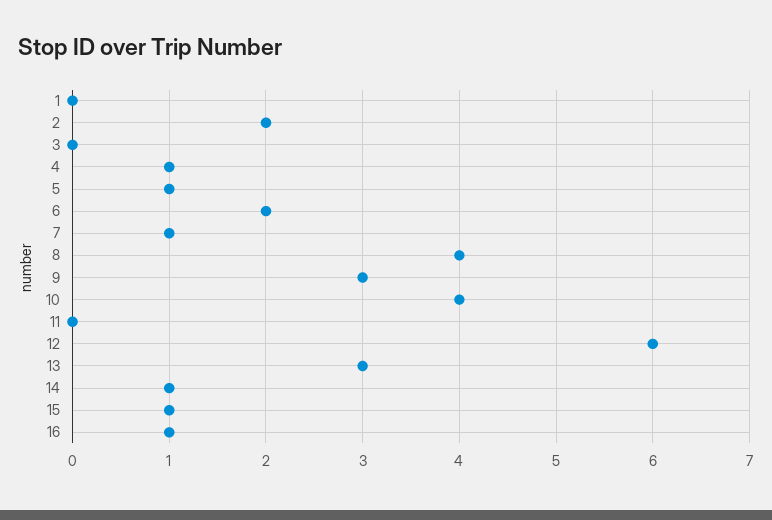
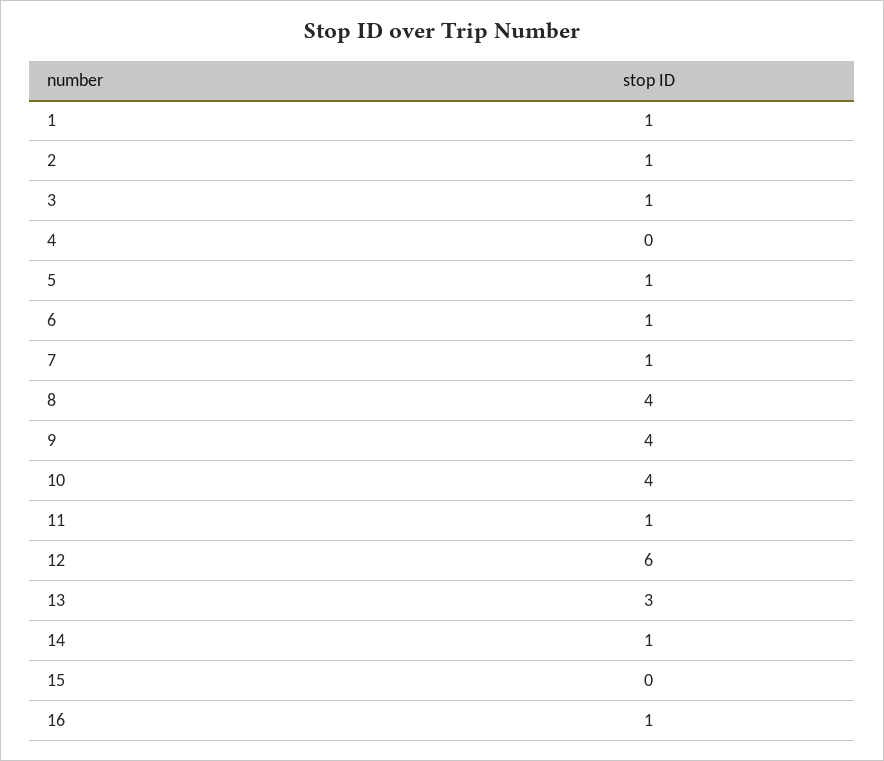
1: 0 -> 1
2: 2 -> 1
3: 0 -> 1
4: 1 -> 0
6: 2 -> 1
9: 3 -> 4
11: 0 -> 1
15: 1 -> 0

